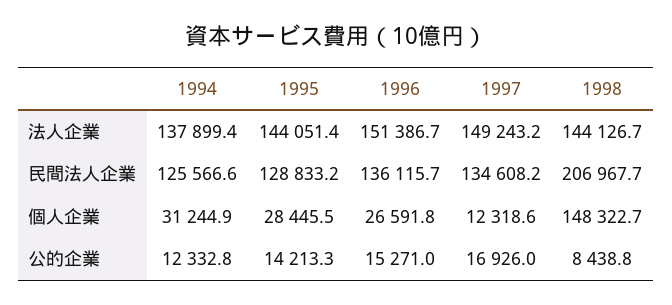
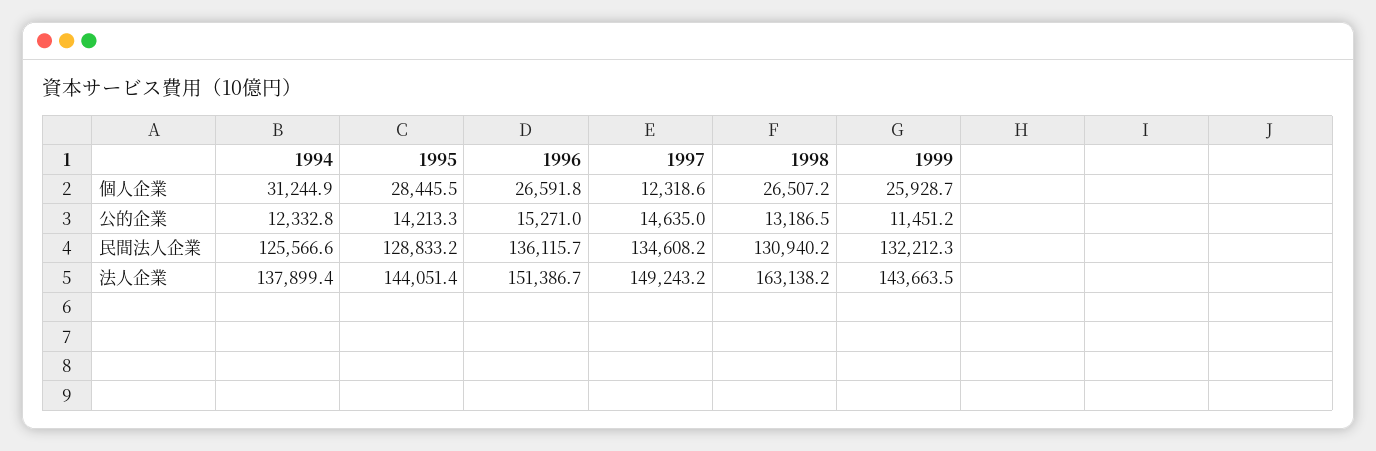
1998, 法人企業: 144126.7 -> 163138.2
1998, 民間法人企業: 206967.7 -> 130940.2
1998, 個人企業: 148322.7 -> 26507.2
1997, 公的企業: 16926 -> 14635
1998, 公的企業: 8438.8 -> 13186.5
1999, 個人企業: none -> 25928.7
1999, 公的企業: none -> 11451.2
1999, 民間法人企業: none -> 132212.3
1999, 法人企業: none -> 143663.5

